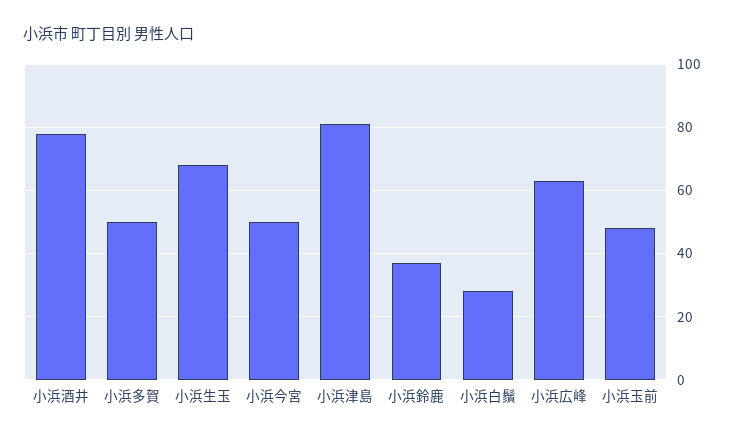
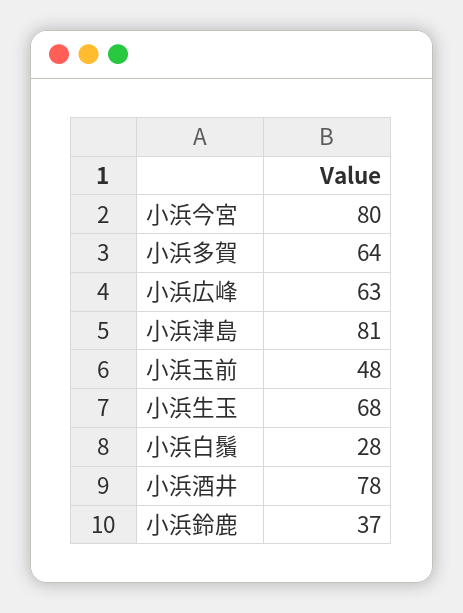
小浜多賀: 50 -> 64
小浜今宮: 50 -> 80

